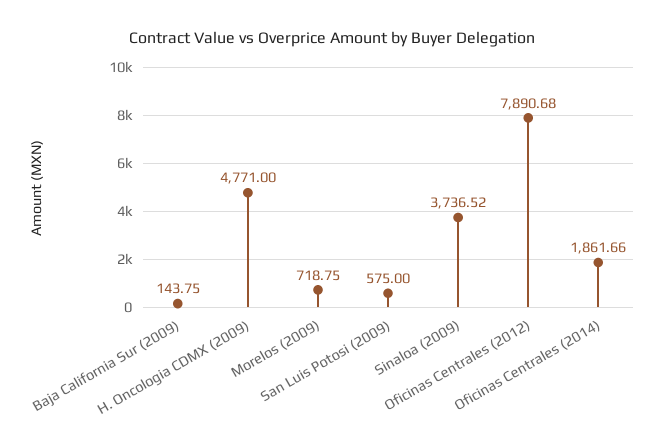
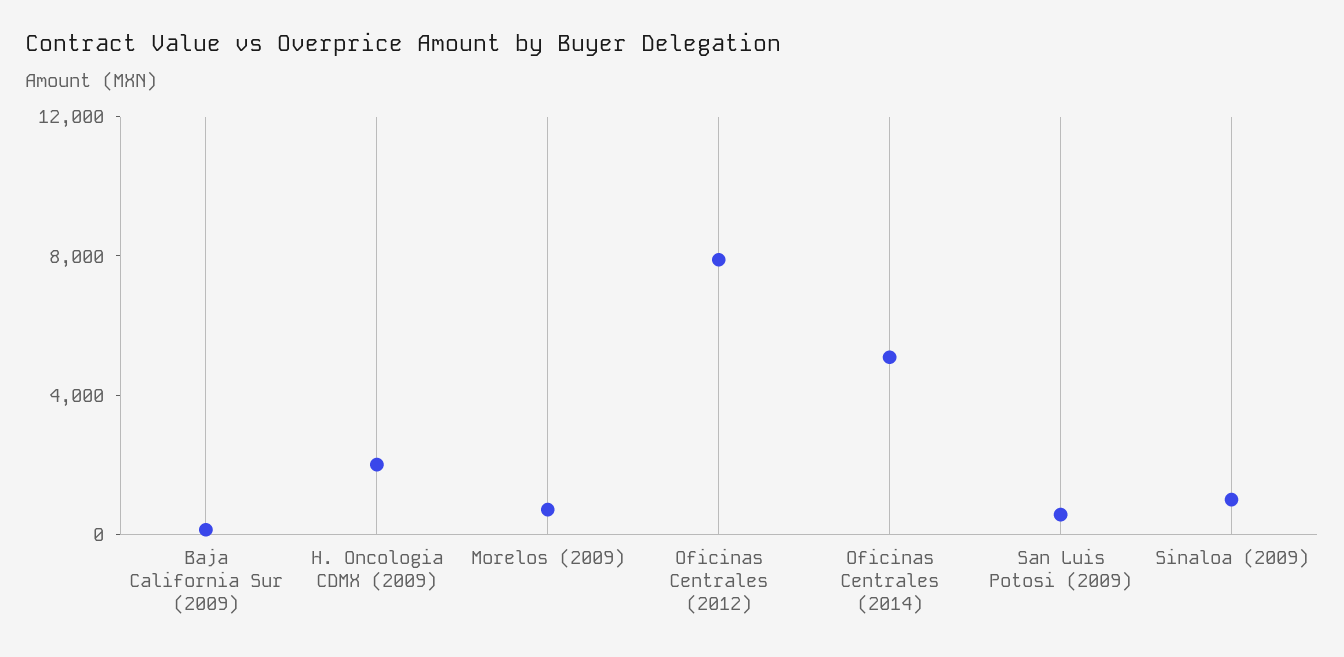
H. Oncologia CDMX (2009): 4771 -> 2000
Sinaloa (2009): 3736.52 -> 1000
Oficinas Centrales (2014): 1861.66 -> 5000

